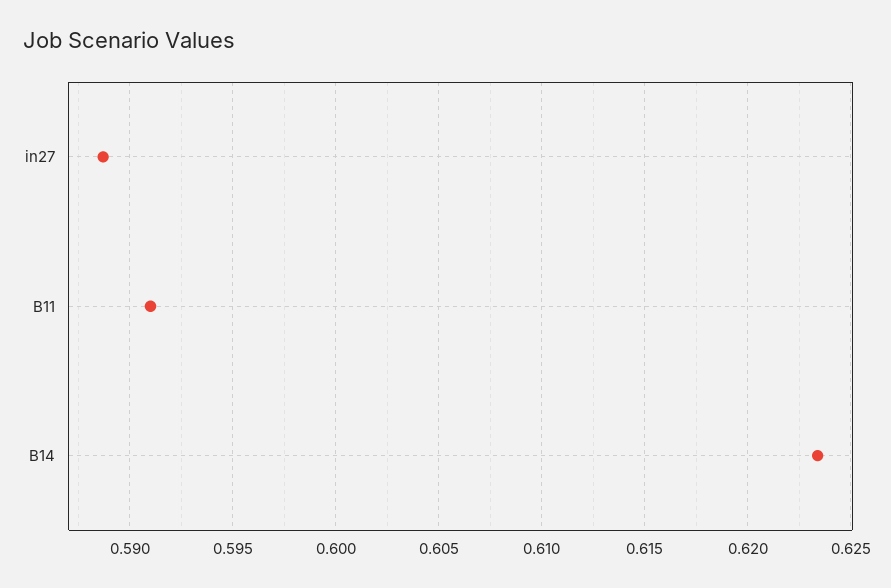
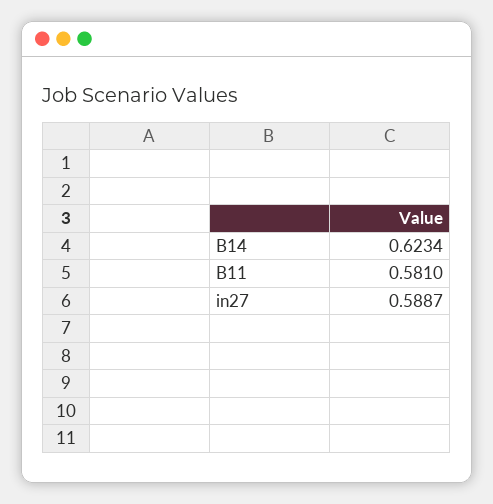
B11: 0.591 -> 0.581

